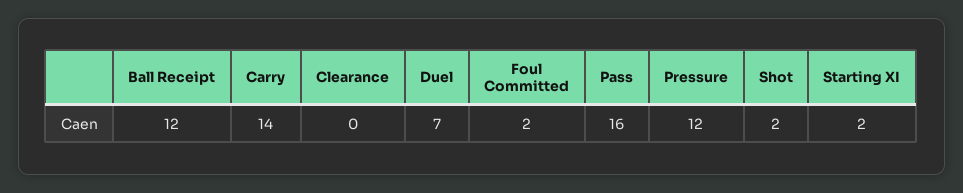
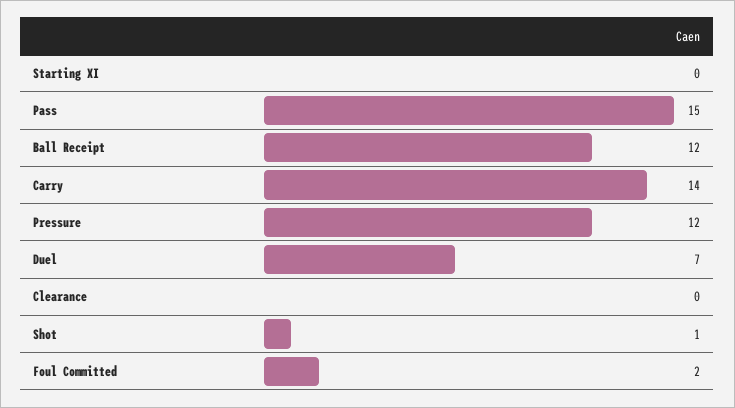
Pass: 16 -> 15
Shot: 2 -> 1
Starting XI: 2 -> 0

